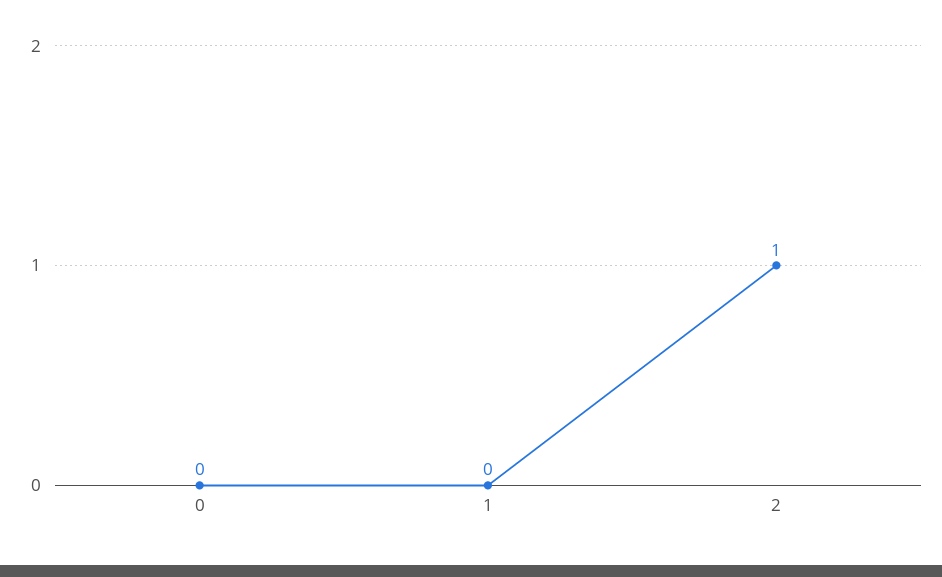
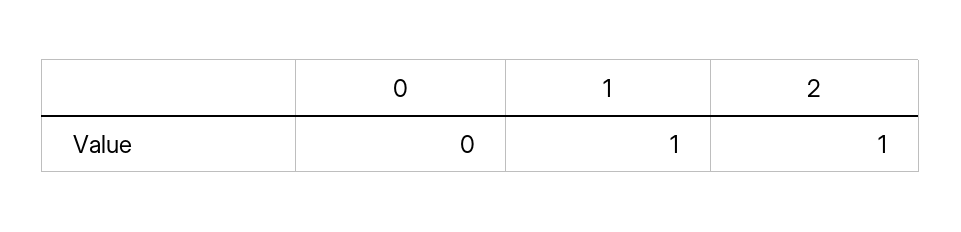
1: 0 -> 1

